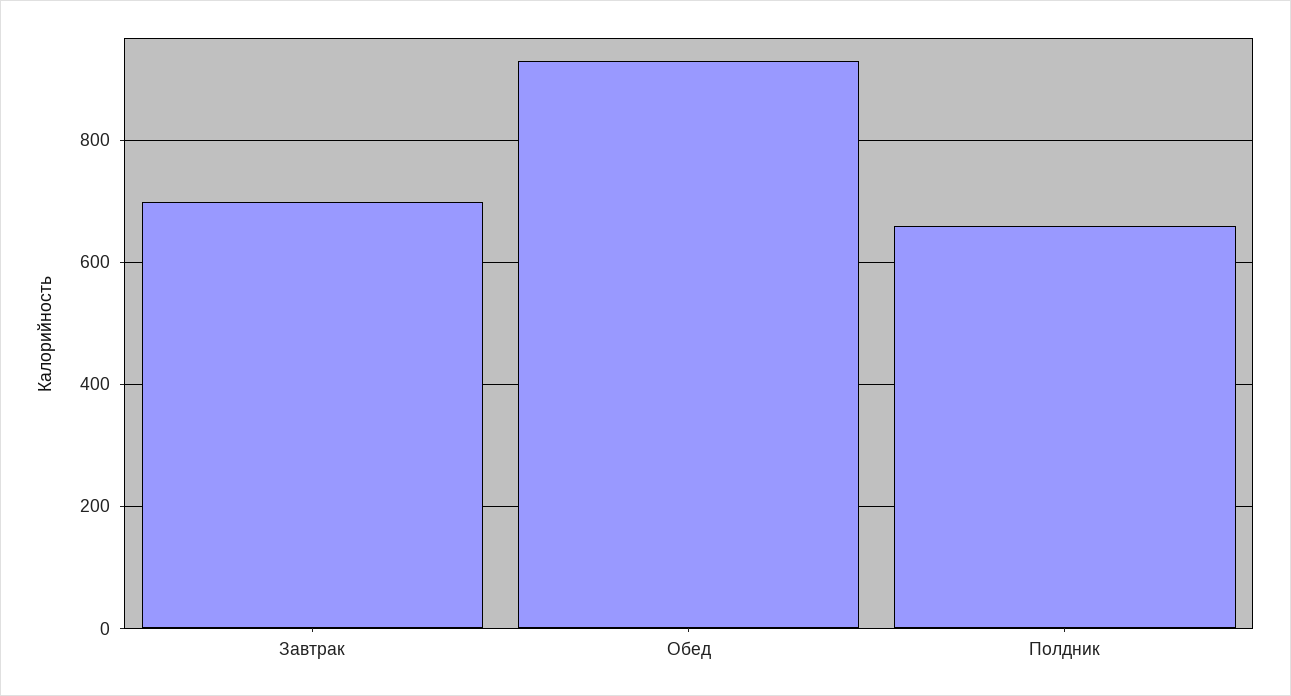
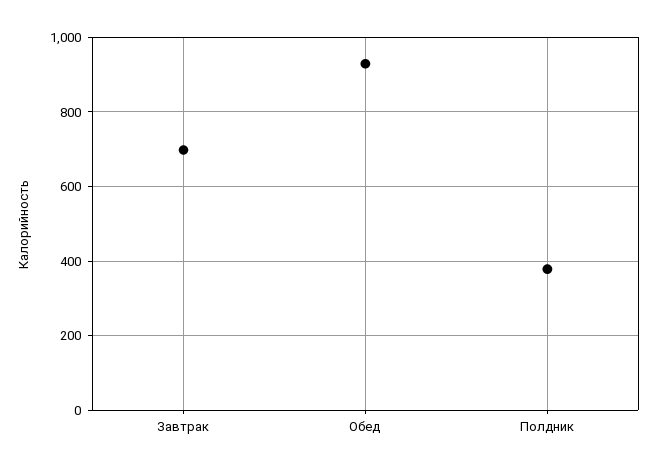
Полдник: 660 -> 380

